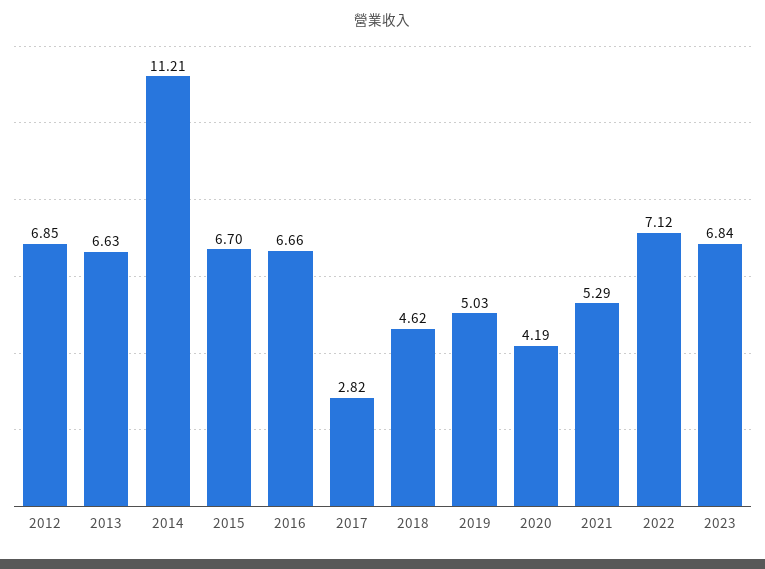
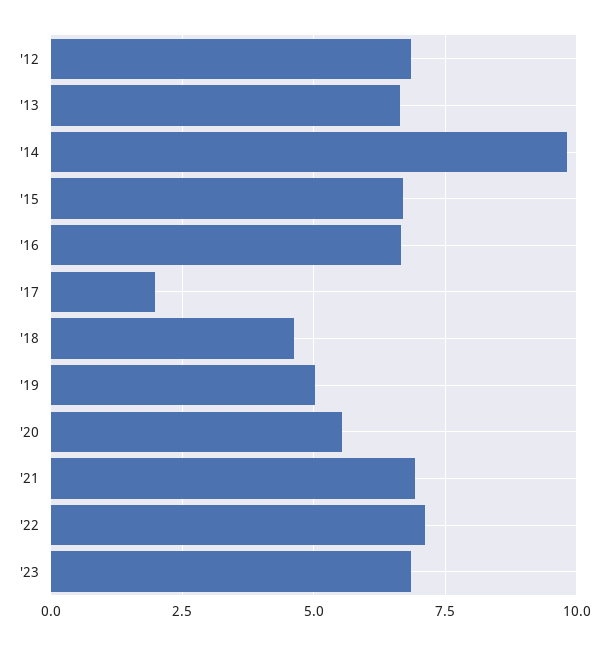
2014: 11.21 -> 9.75
2017: 2.82 -> 2
2020: 4.19 -> 5.5
2021: 5.29 -> 7

